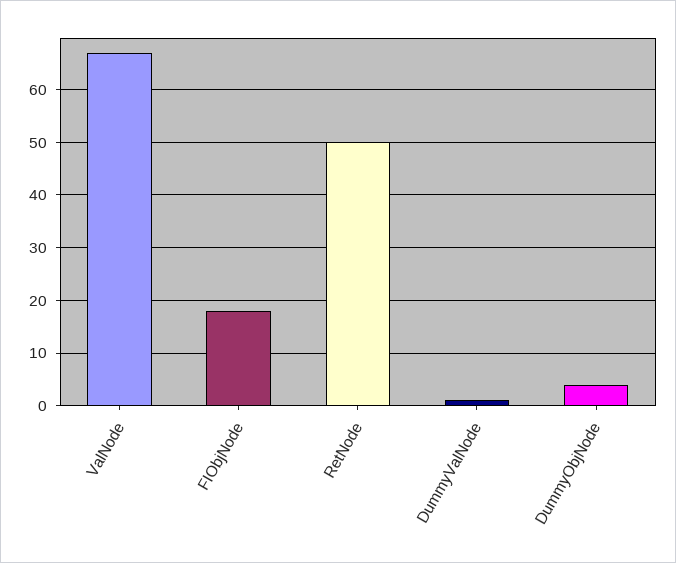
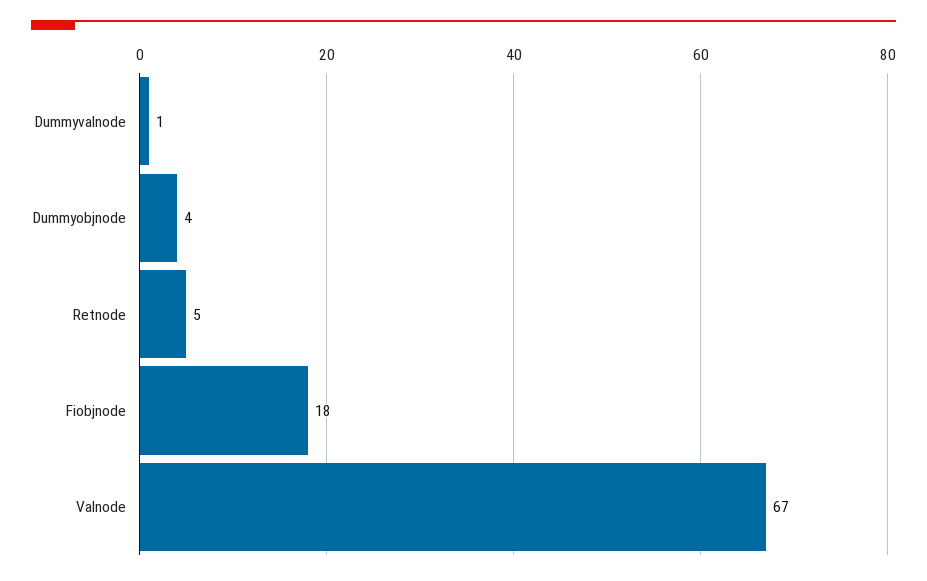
RetNode: 50 -> 5

